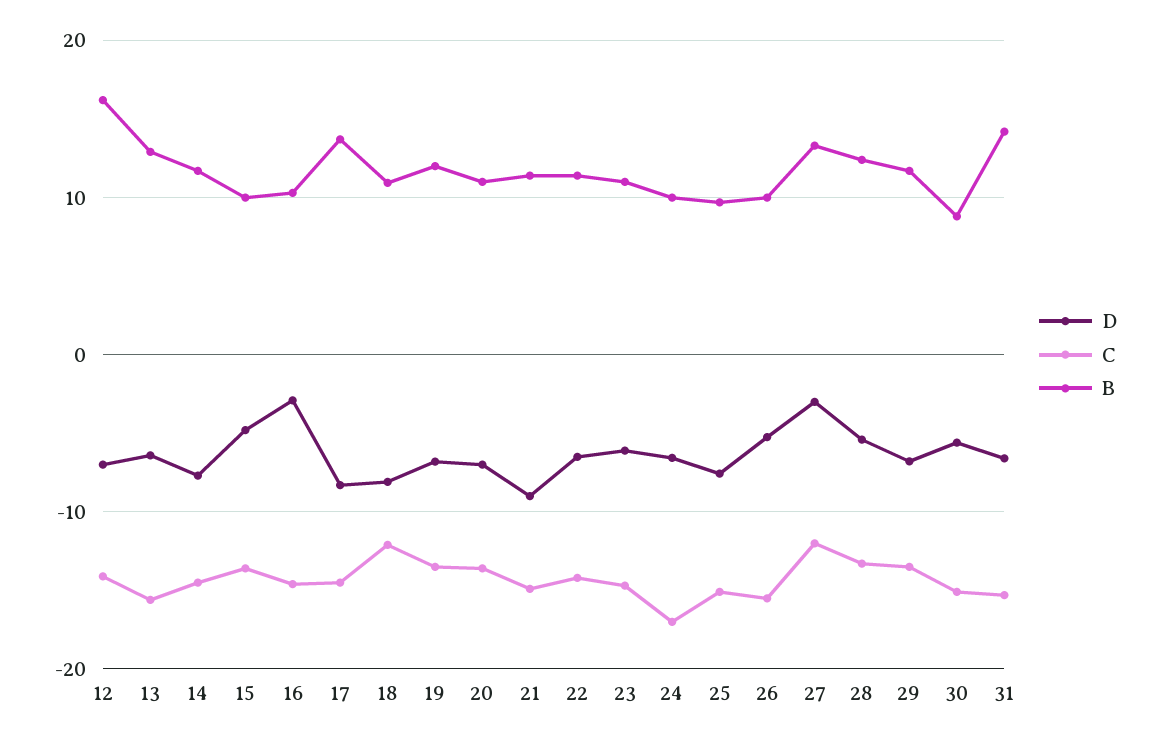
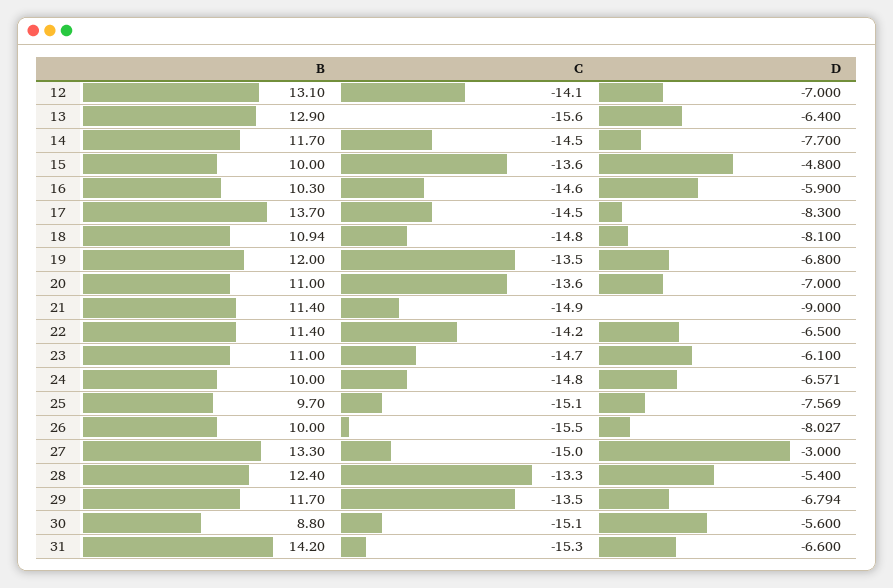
B, 12: 16 -> 13.1
D, 16: -3 -> -5.9
C, 18: -12 -> -14.8
C, 24: -17 -> -14.8
D, 26: -5 -> -8.027
C, 27: -12 -> -15

